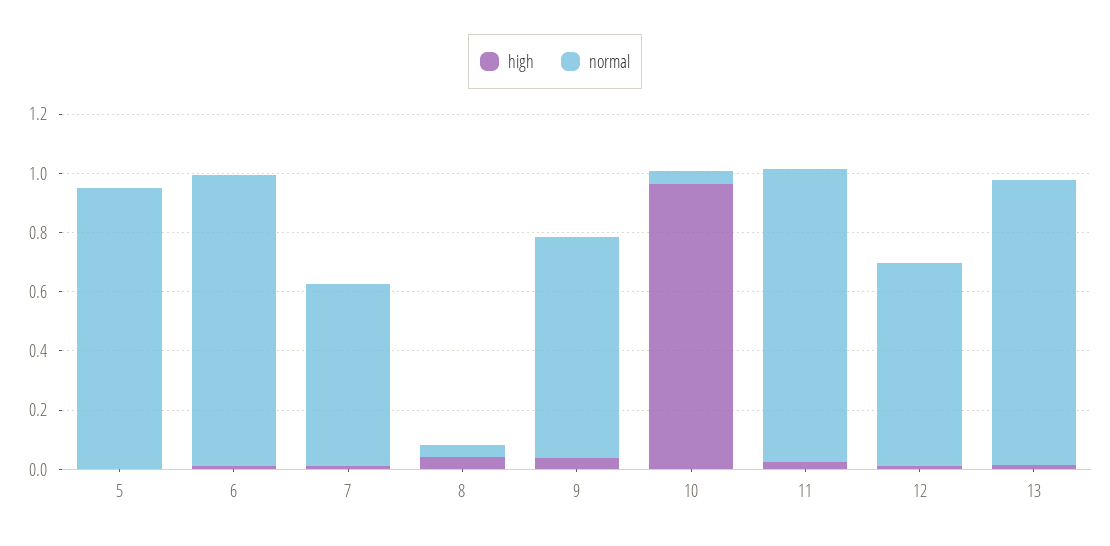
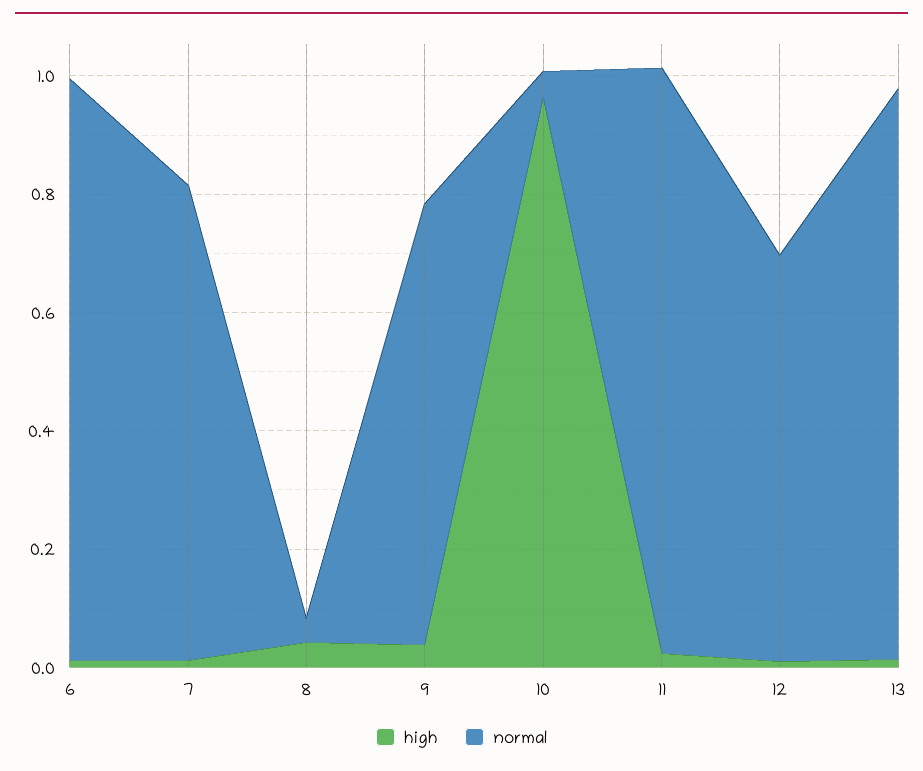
high, 5: 0 -> none
normal, 5: 0.95 -> none
normal, 7: 0.6 -> 0.8

